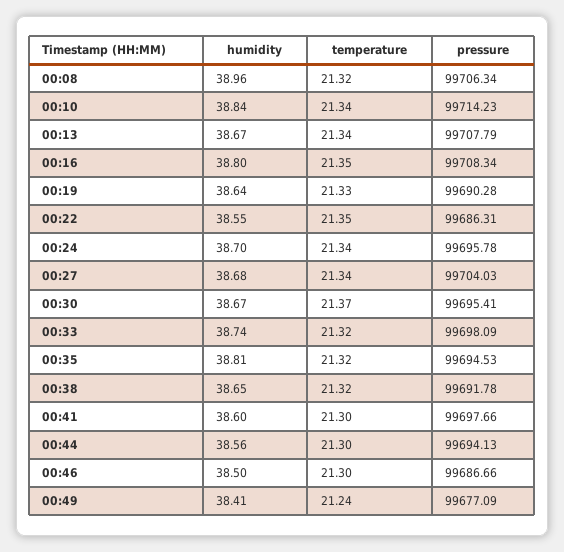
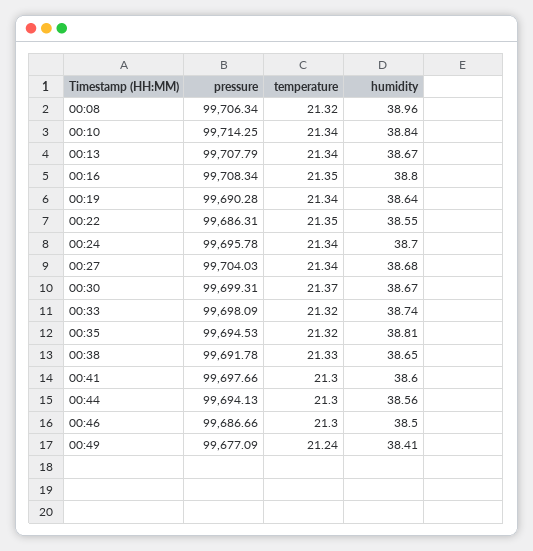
pressure, 00:10: 99714.23 -> 99714.25
temperature, 00:19: 21.33 -> 21.34
pressure, 00:30: 99695.41 -> 99699.31
temperature, 00:38: 21.32 -> 21.33

